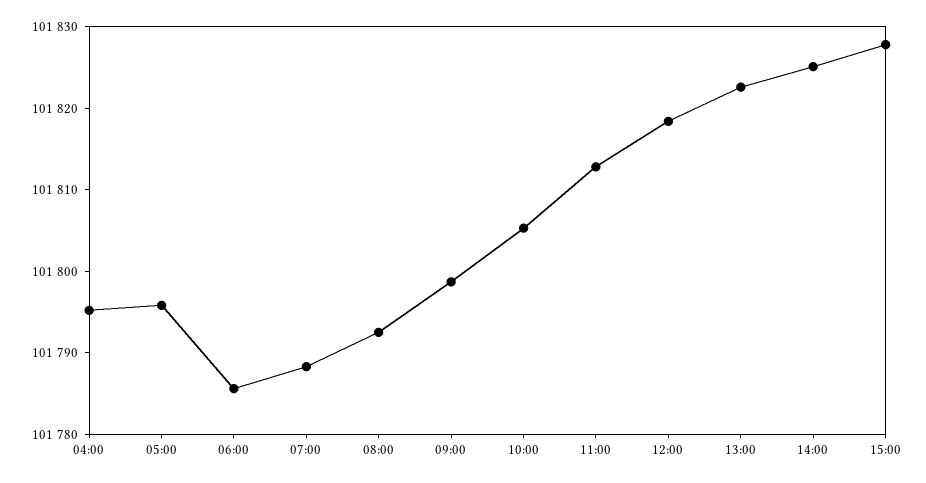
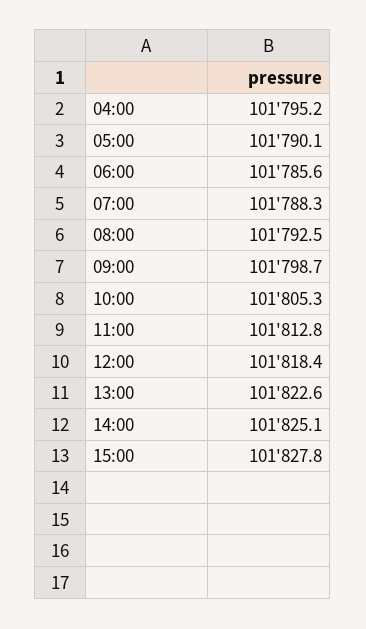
05:00: 101796 -> 101790.1

